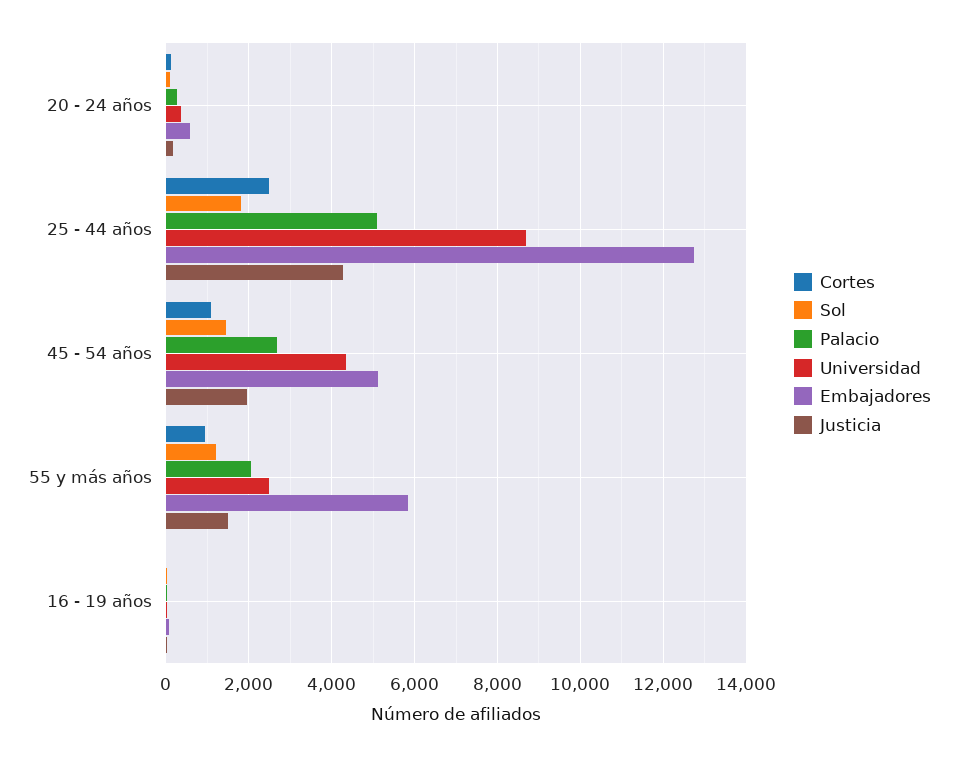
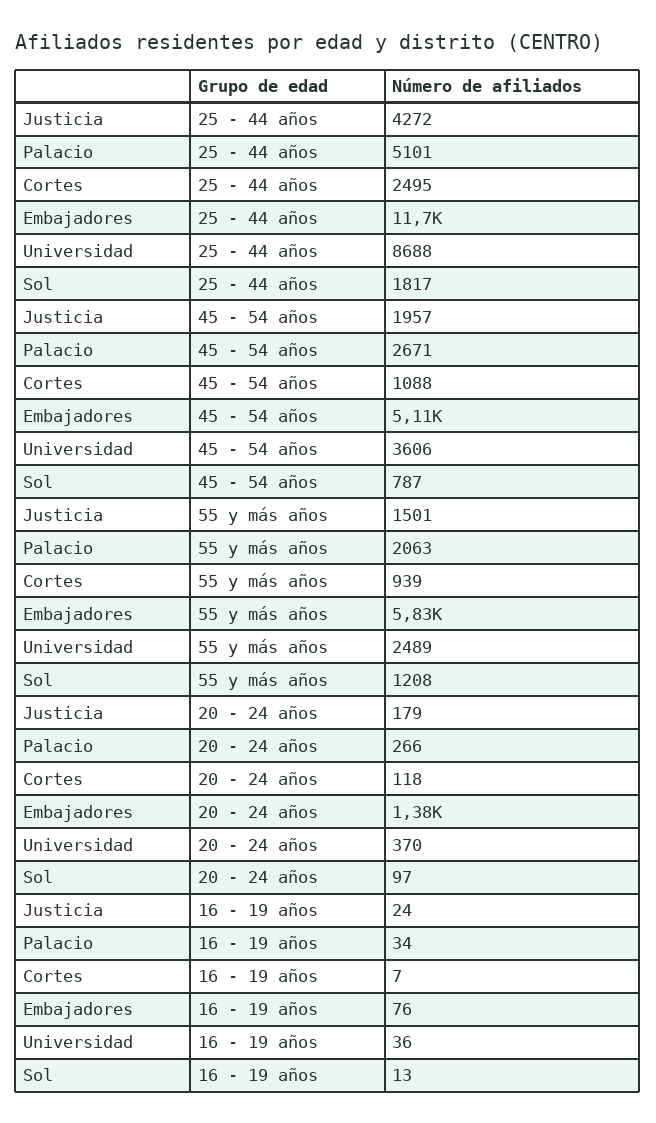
Embajadores, 20 - 24 años: 600 -> 1380
Embajadores, 25 - 44 años: 12800 -> 11700
Sol, 45 - 54 años: 1400 -> 787
Universidad, 45 - 54 años: 4400 -> 3606

